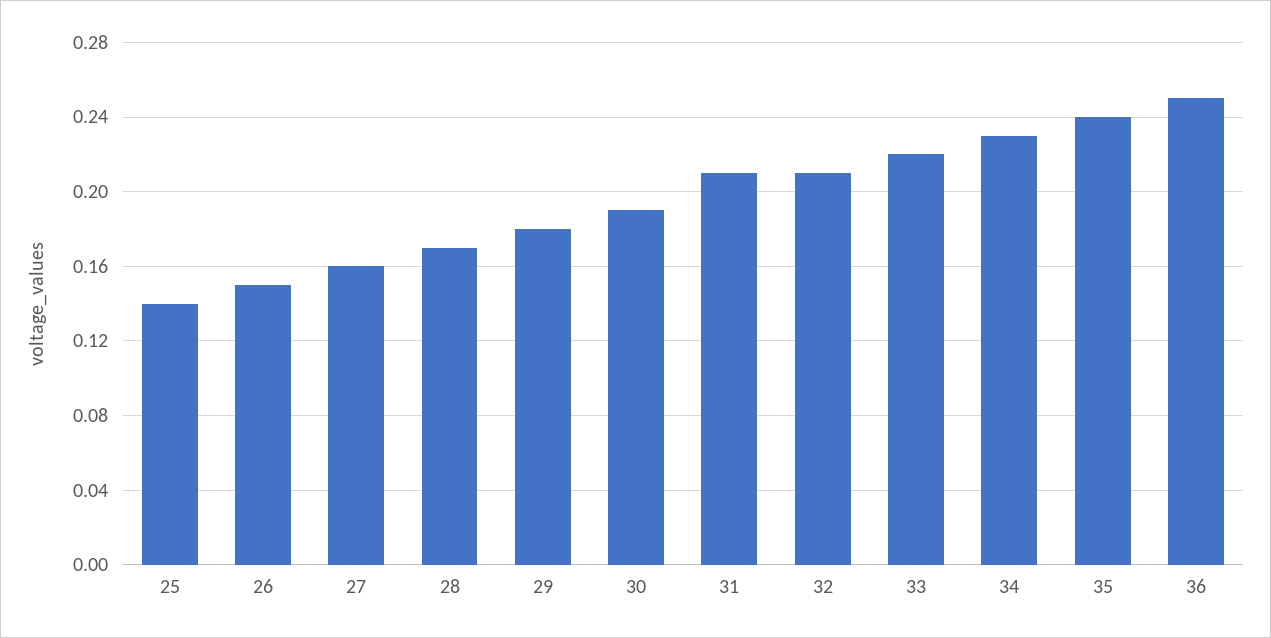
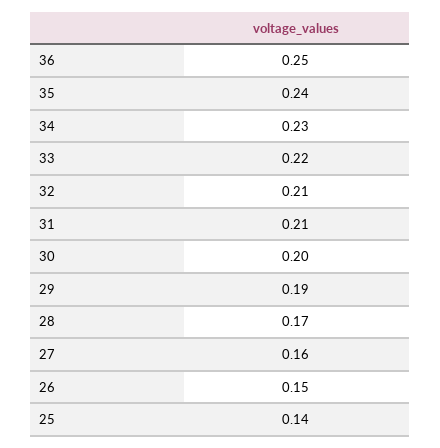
29: 0.18 -> 0.19
30: 0.19 -> 0.2

